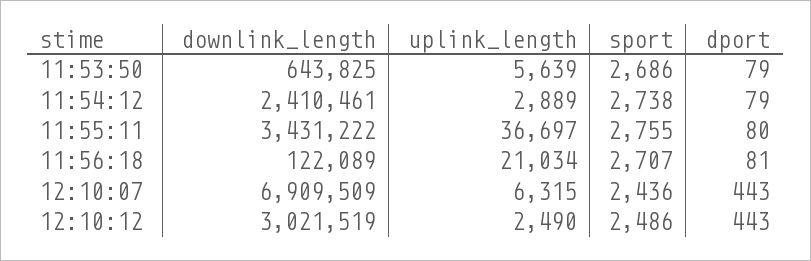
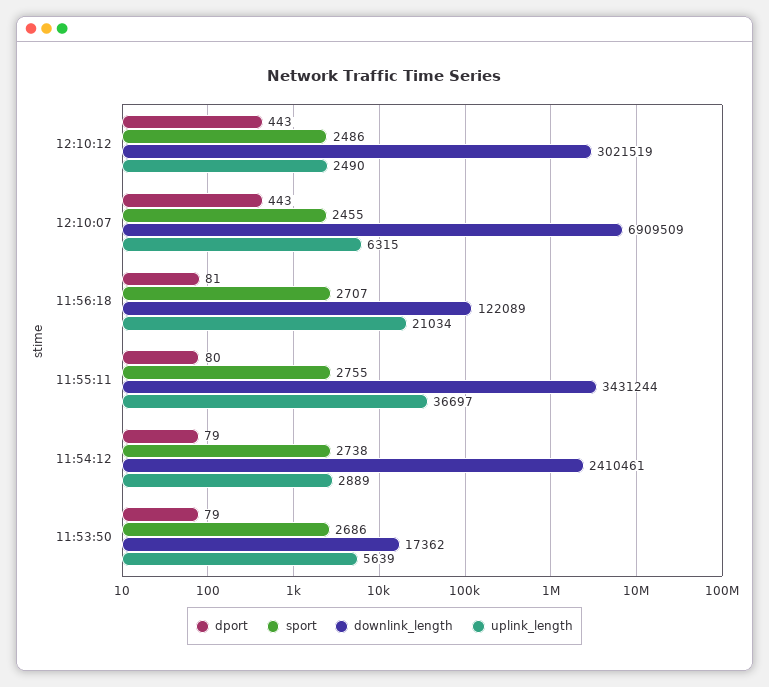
downlink_length, 11:53:50: 643825 -> 17362
downlink_length, 11:55:11: 3431222 -> 3431244
sport, 12:10:07: 2436 -> 2455

